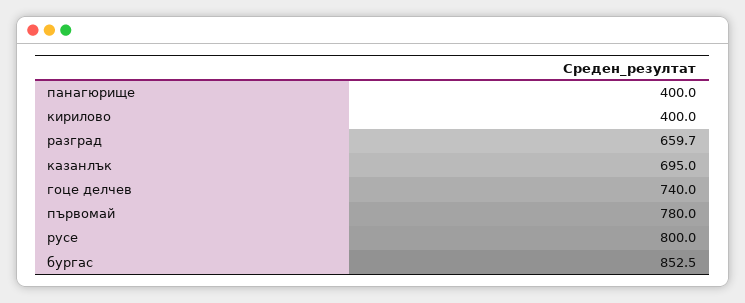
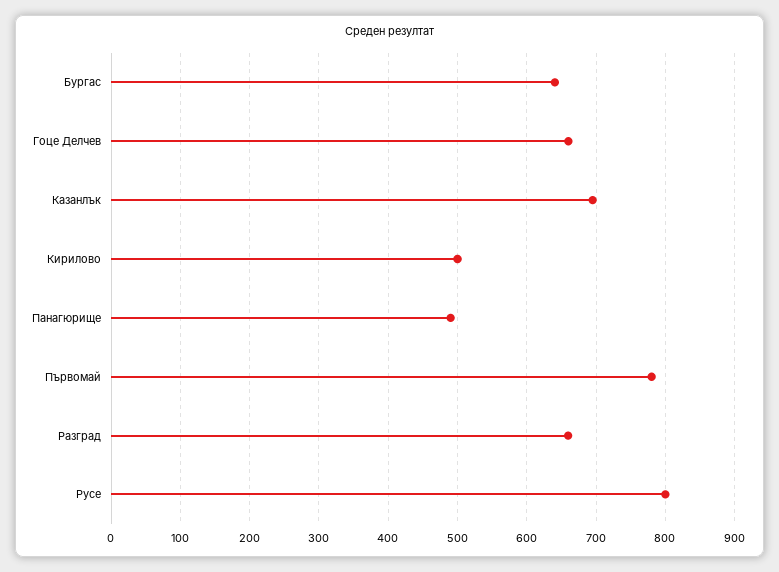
панагюрище: 400 -> 490
кирилово: 400 -> 500
гоце делчев: 740 -> 660
бургас: 852.5 -> 640

